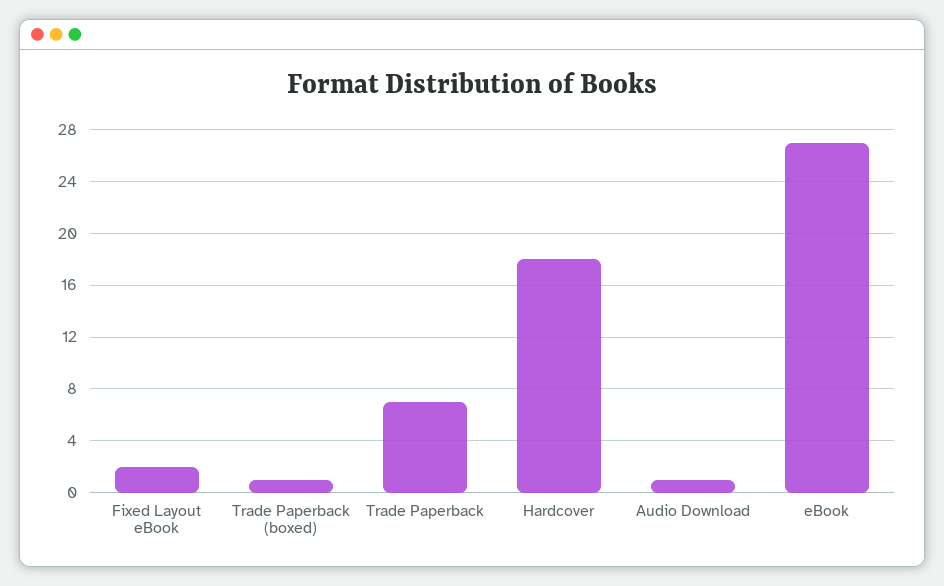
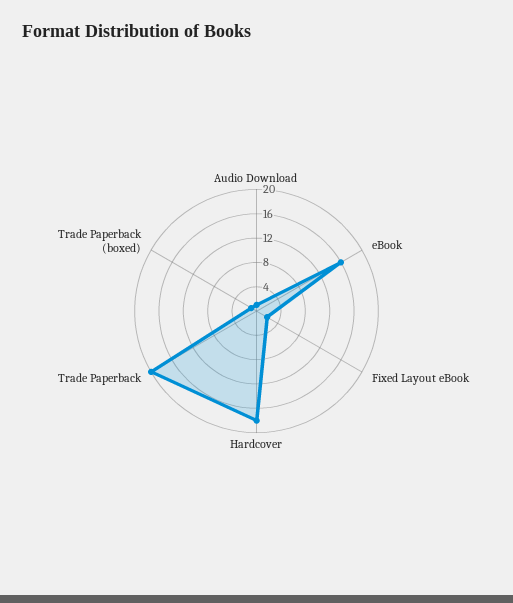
Trade Paperback: 7 -> 20
eBook: 27 -> 16

